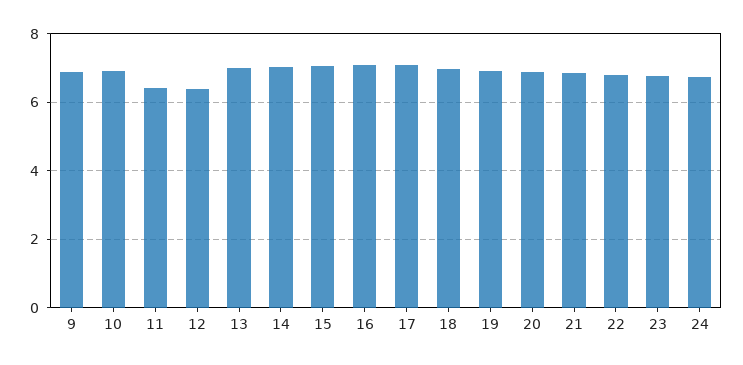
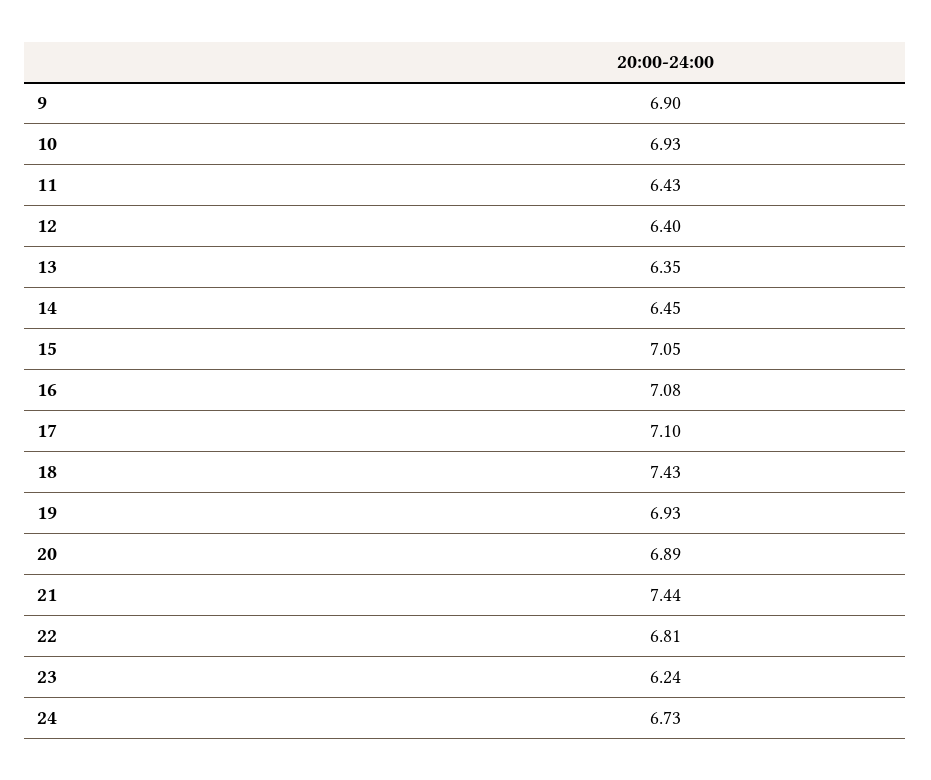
13: 7 -> 6.35
14: 7 -> 6.45
18: 7 -> 7.43
21: 6.8 -> 7.44
23: 6.8 -> 6.24

